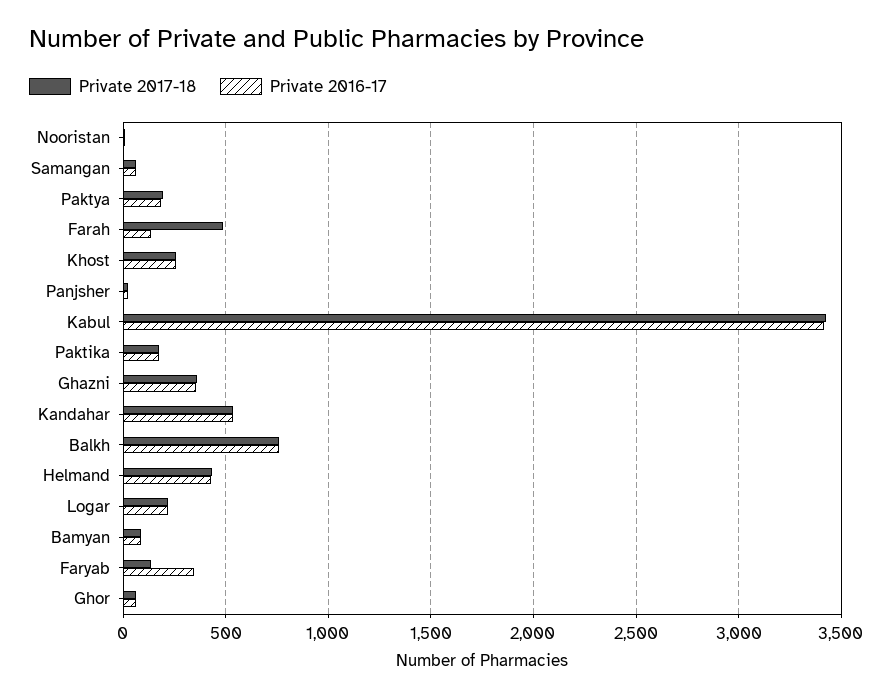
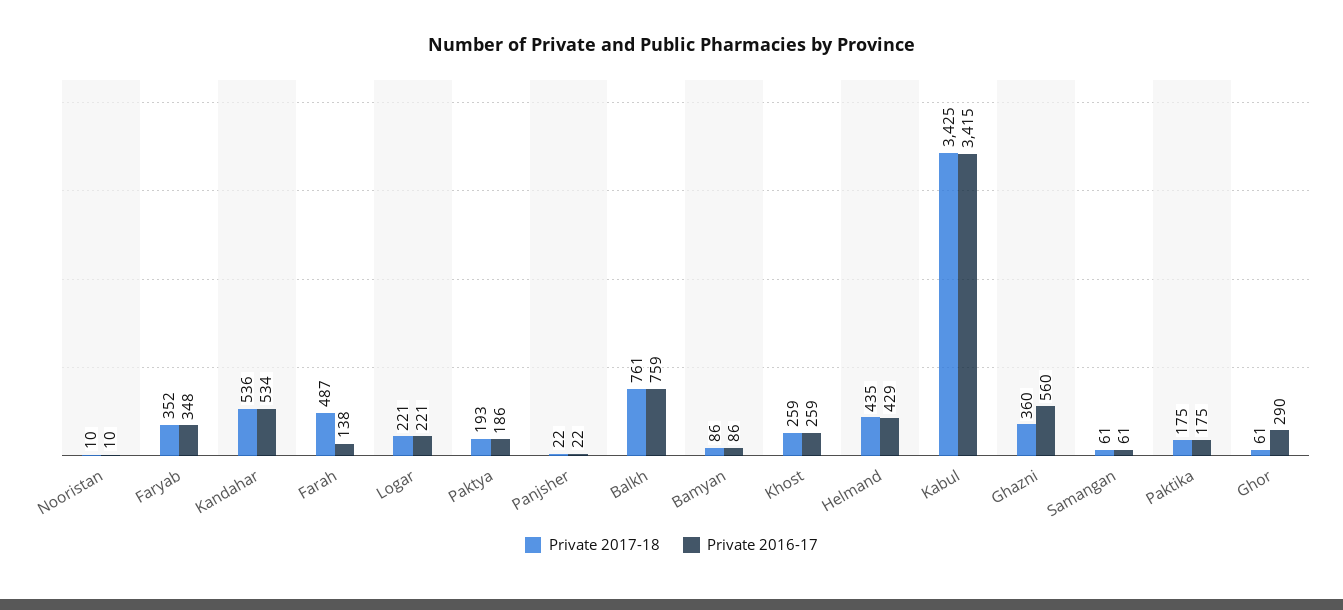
Private 2016-17, Ghazni: 350 -> 560
Private 2017-18, Faryab: 150 -> 352
Private 2016-17, Ghor: 50 -> 290

